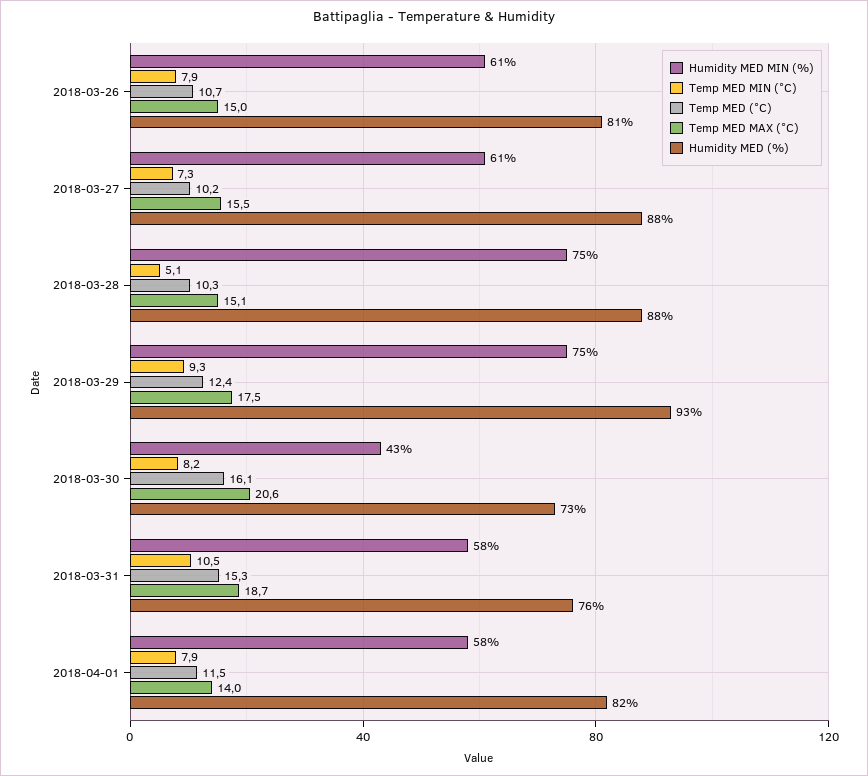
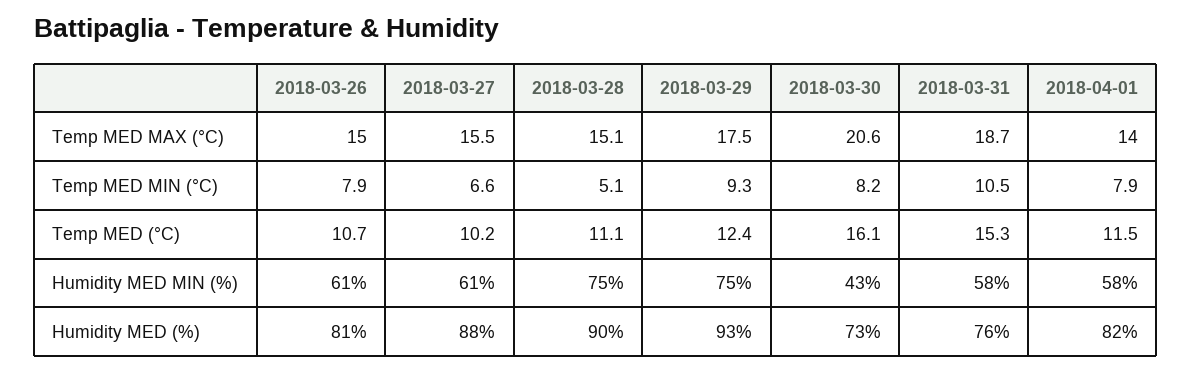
Temp MED MIN (°C), 2018-03-27: 7.3 -> 6.6
Temp MED (°C), 2018-03-28: 10.3 -> 11.1
Humidity MED (%), 2018-03-28: 88 -> 90

